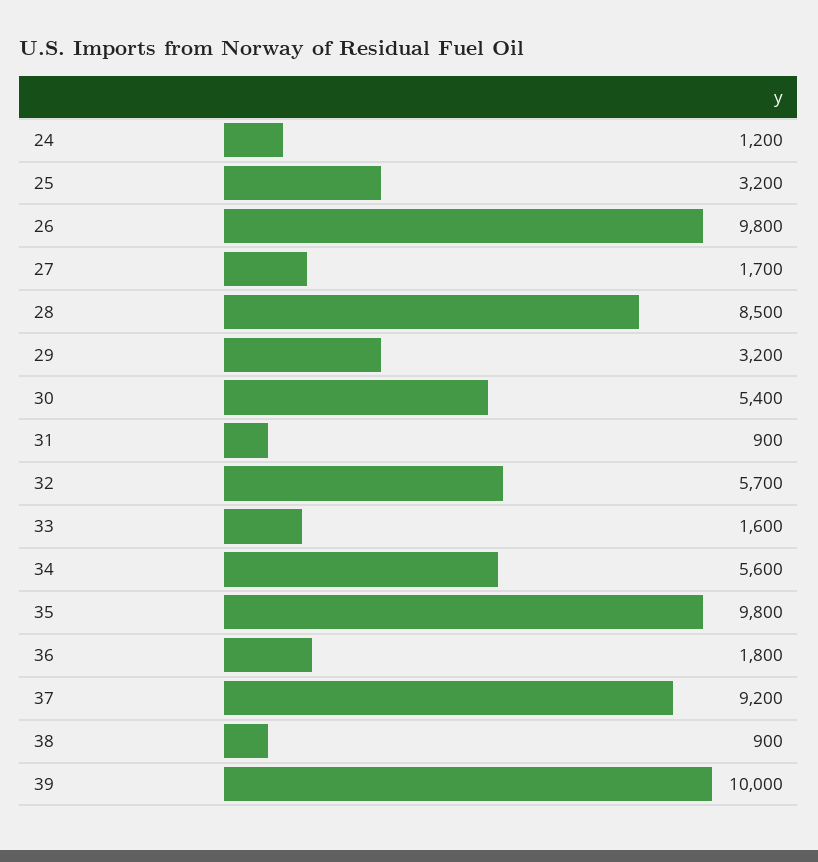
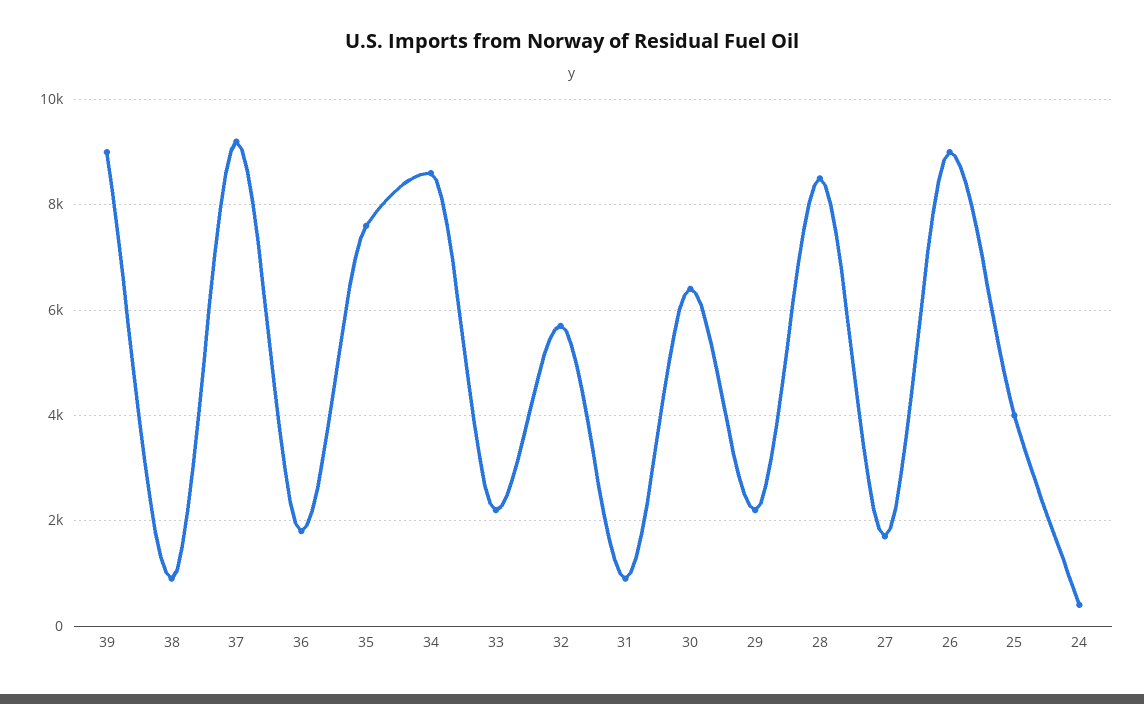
24: 1200 -> 400
25: 3200 -> 4000
26: 9800 -> 9000
29: 3200 -> 2200
30: 5400 -> 6400
33: 1600 -> 2200
34: 5600 -> 8600
35: 9800 -> 7600
39: 10000 -> 9000

